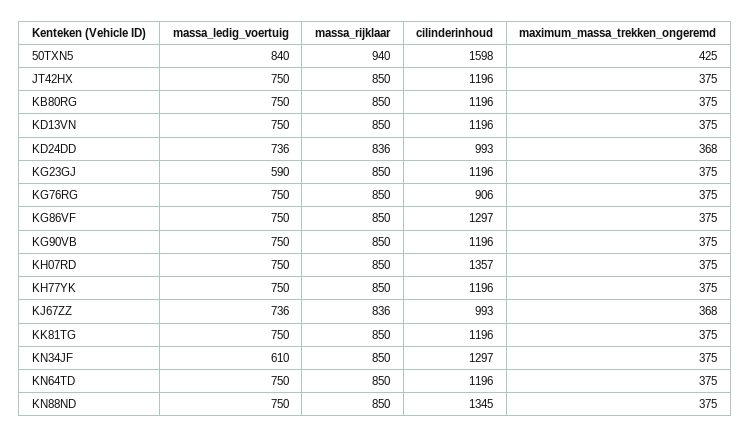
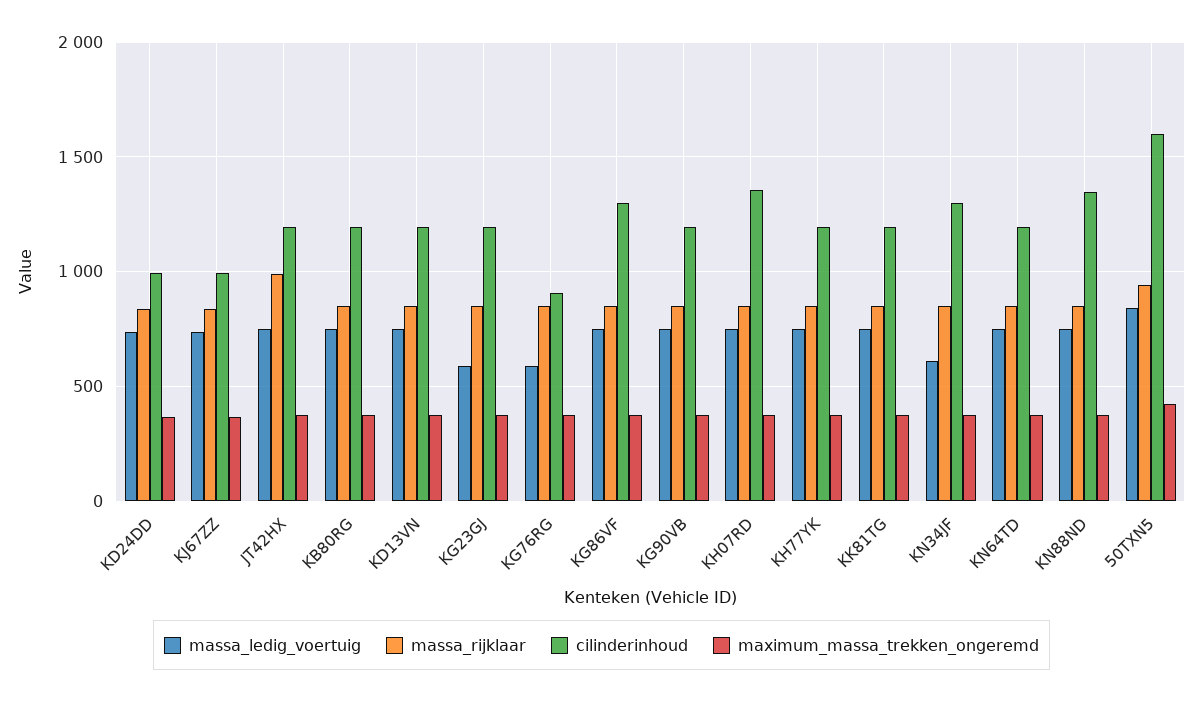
massa_rijklaar, JT42HX: 850 -> 1000
massa_ledig_voertuig, KG76RG: 750 -> 600

